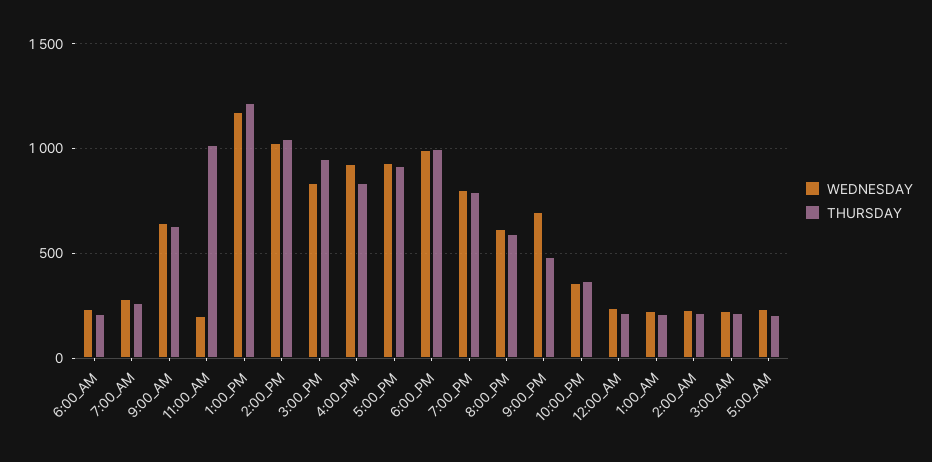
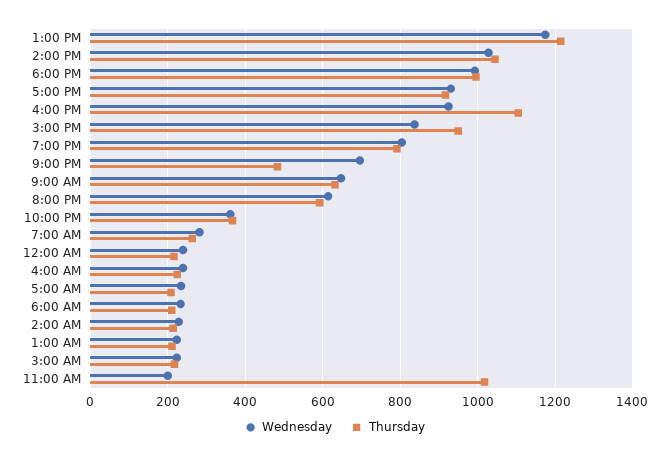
THURSDAY, 4:00_PM: 850 -> 1100
WEDNESDAY, 4:00 AM: none -> 240
THURSDAY, 4:00 AM: none -> 220

